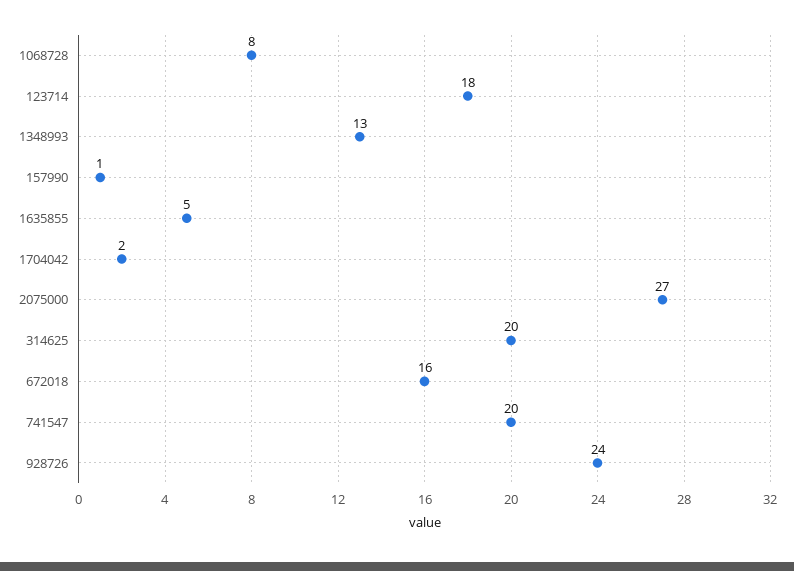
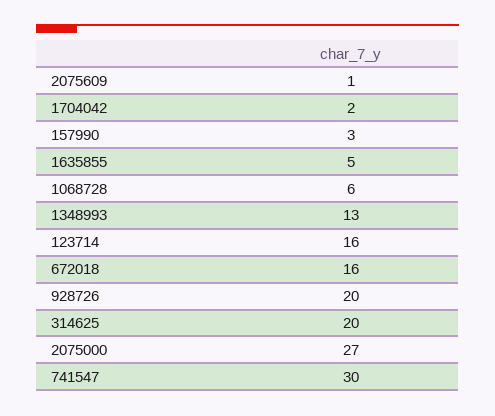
1068728: 8 -> 6
123714: 18 -> 16
157990: 1 -> 3
741547: 20 -> 30
928726: 24 -> 20
2075609: none -> 1

